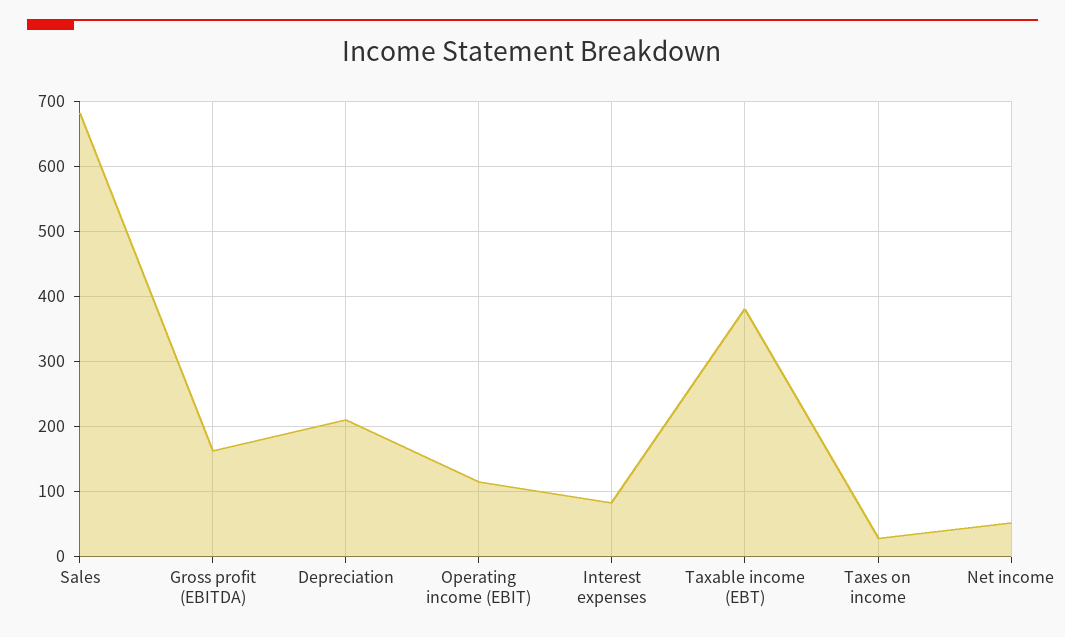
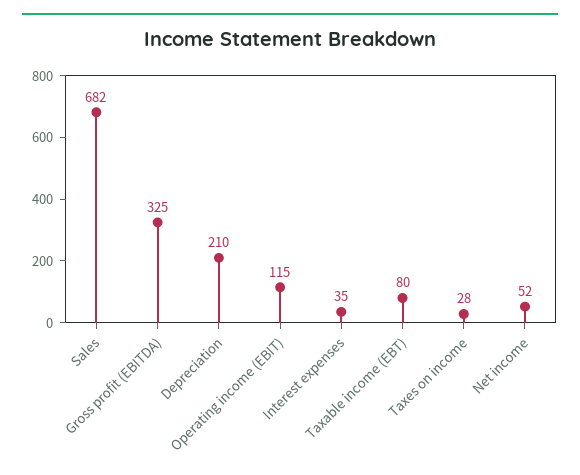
Gross profit (EBITDA): 160 -> 325
Interest expenses: 80 -> 35
Taxable income (EBT): 380 -> 80

